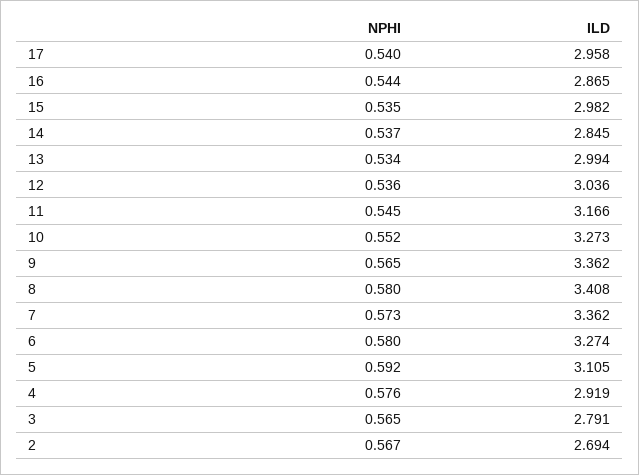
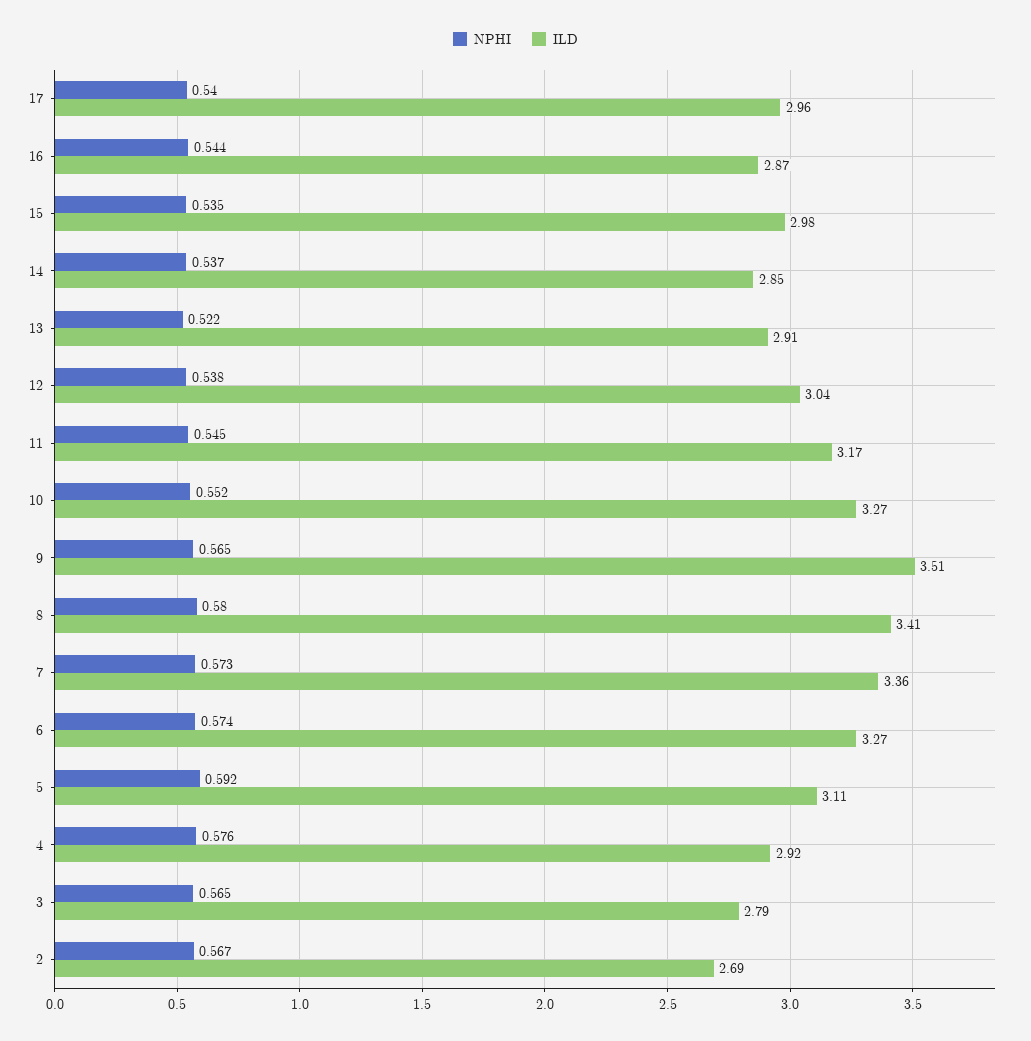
NPHI, 13: 0.534 -> 0.522
ILD, 13: 2.994 -> 2.91
NPHI, 12: 0.536 -> 0.538
ILD, 9: 3.362 -> 3.51
NPHI, 6: 0.58 -> 0.574

